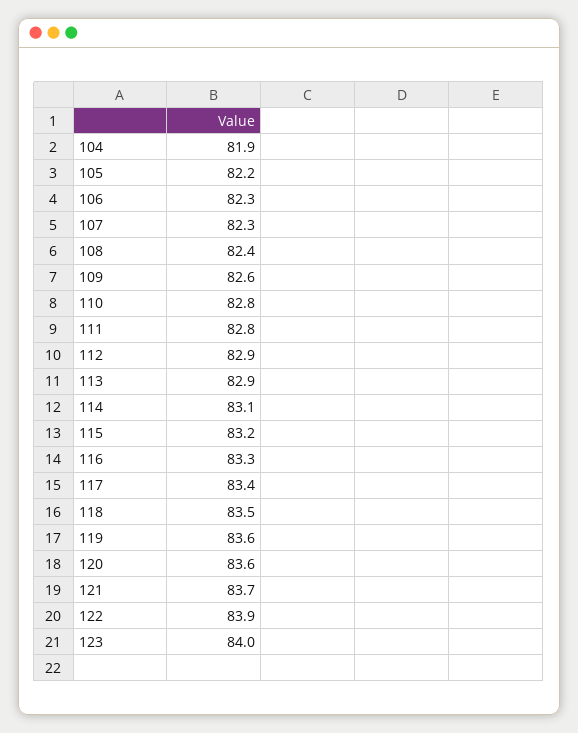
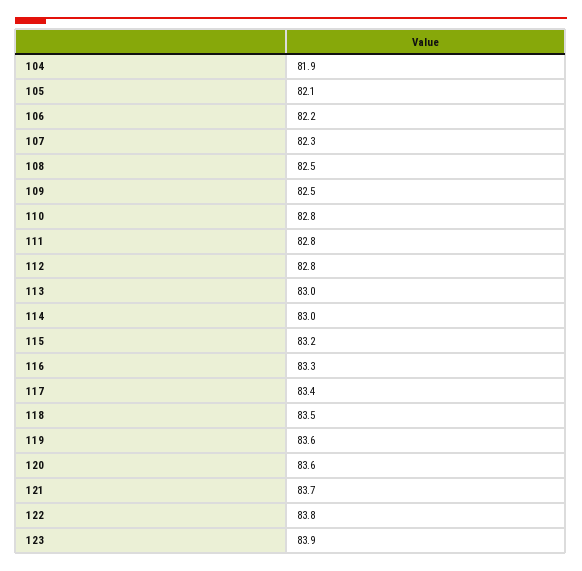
105: 82.2 -> 82.1
106: 82.3 -> 82.2
108: 82.4 -> 82.5
109: 82.6 -> 82.5
112: 82.9 -> 82.8
113: 82.9 -> 83
114: 83.1 -> 83
122: 83.9 -> 83.8
123: 84 -> 83.9

